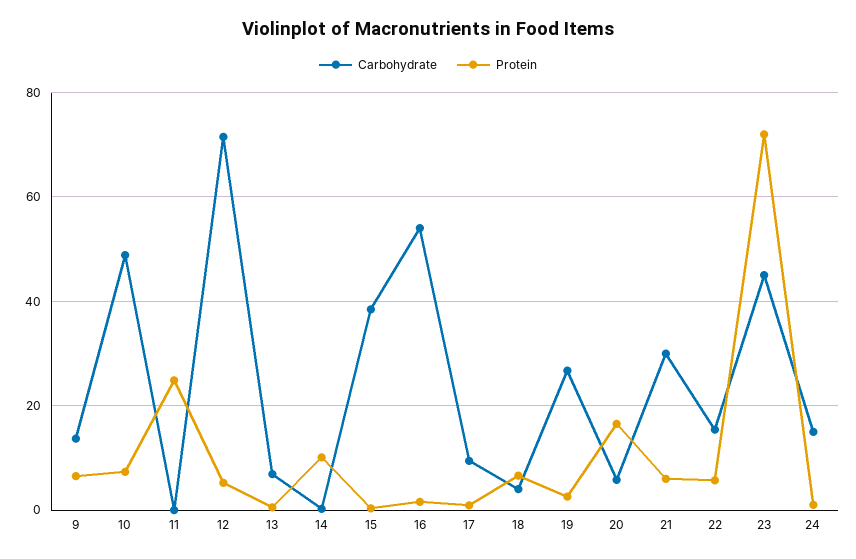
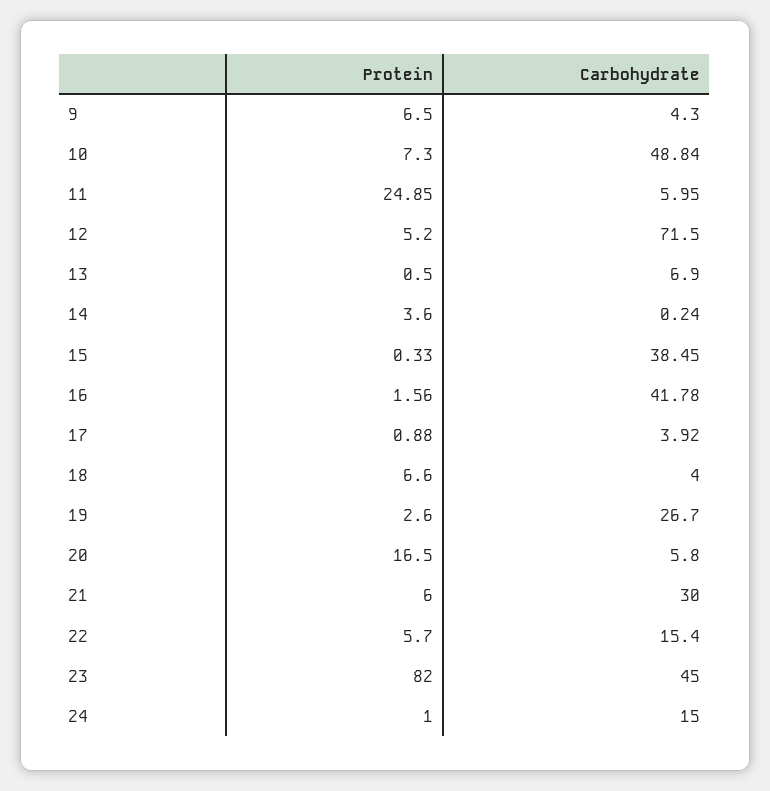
Carbohydrate, 9: 14 -> 4.3
Carbohydrate, 11: 0 -> 5.95
Protein, 14: 10 -> 3.6
Carbohydrate, 16: 54 -> 41.78
Carbohydrate, 17: 10 -> 3.92
Protein, 23: 72 -> 82

